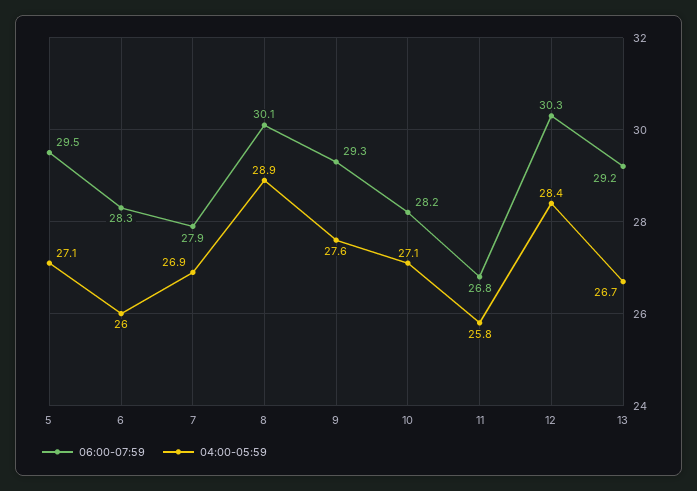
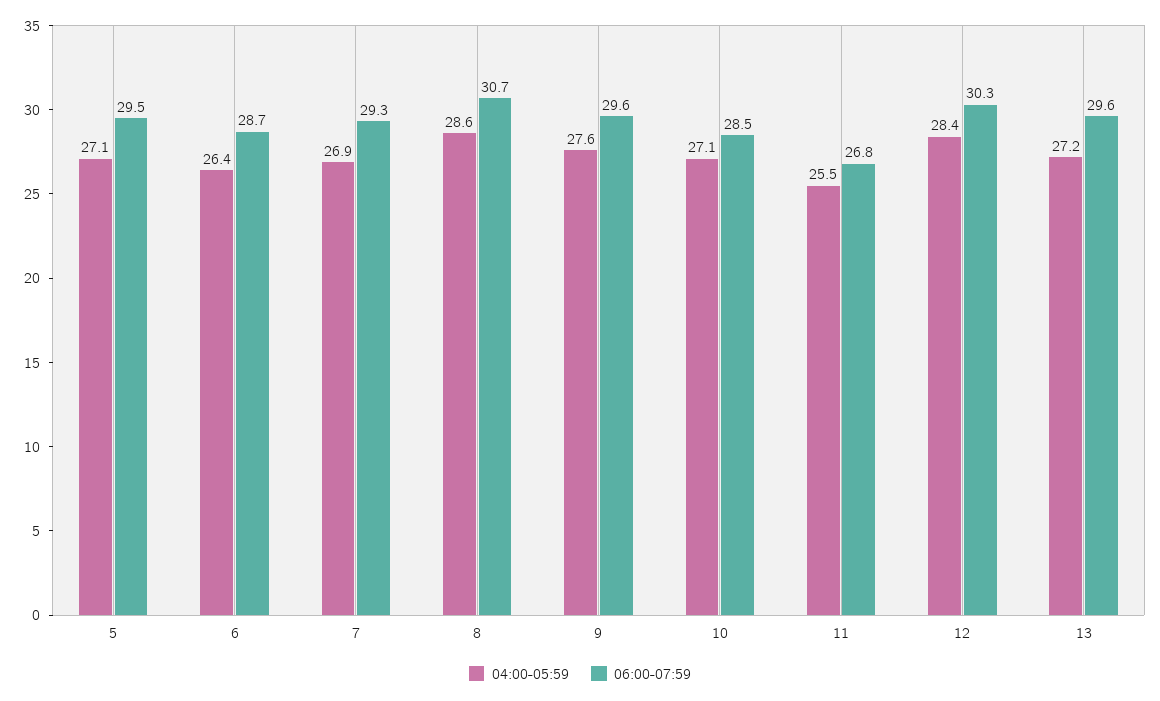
06:00-07:59, 6: 28.3 -> 28.7
04:00-05:59, 6: 26 -> 26.4
06:00-07:59, 7: 27.9 -> 29.3
06:00-07:59, 8: 30.1 -> 30.7
04:00-05:59, 8: 28.9 -> 28.6
06:00-07:59, 9: 29.3 -> 29.6
06:00-07:59, 10: 28.2 -> 28.5
04:00-05:59, 11: 25.8 -> 25.5
06:00-07:59, 13: 29.2 -> 29.6
04:00-05:59, 13: 26.7 -> 27.2

